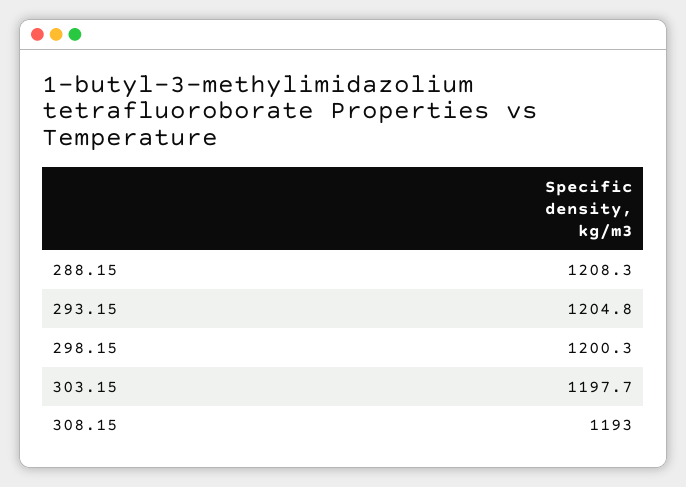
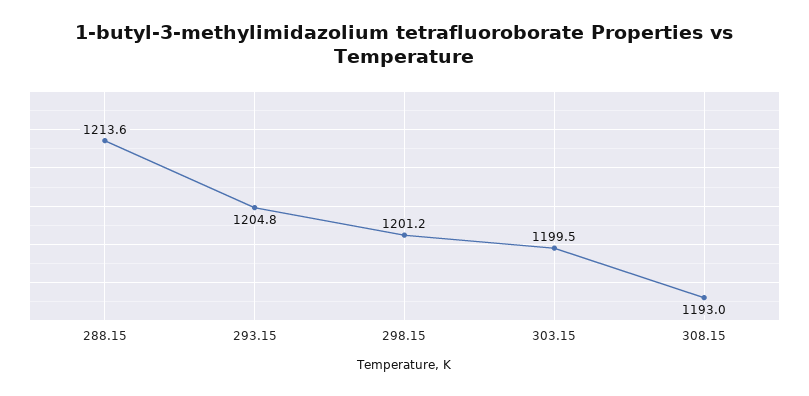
288.15: 1208.3 -> 1213.6
298.15: 1200.3 -> 1201.2
303.15: 1197.7 -> 1199.5

